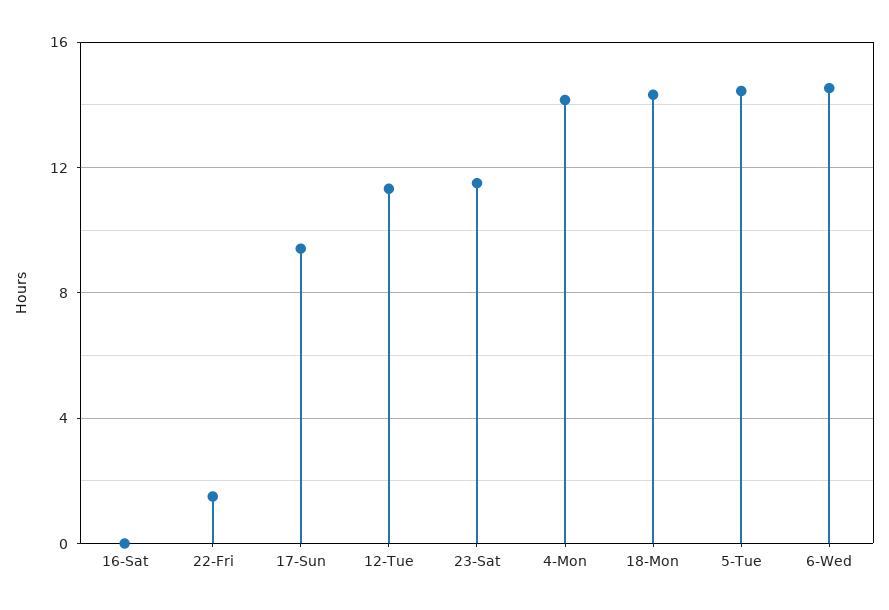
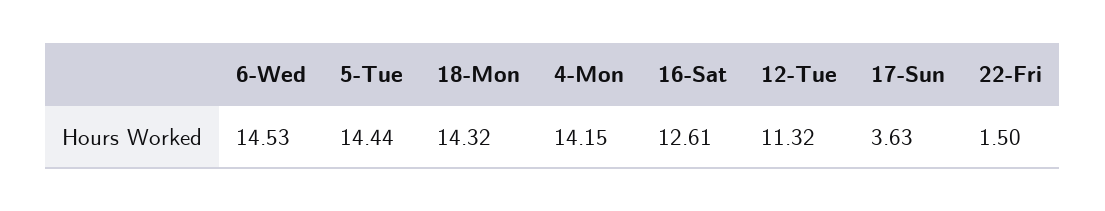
16-Sat: 0 -> 12.61
17-Sun: 9.5 -> 3.63
23-Sat: 11.5 -> none

